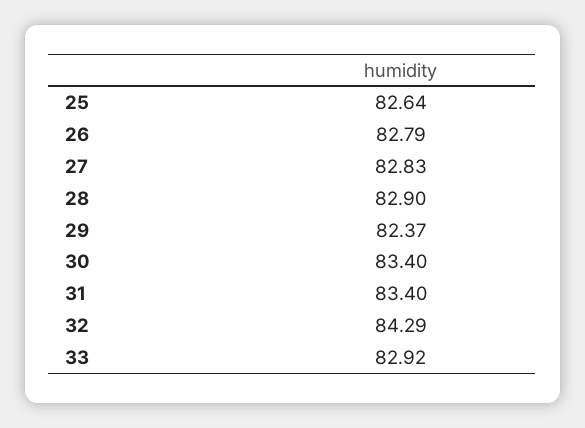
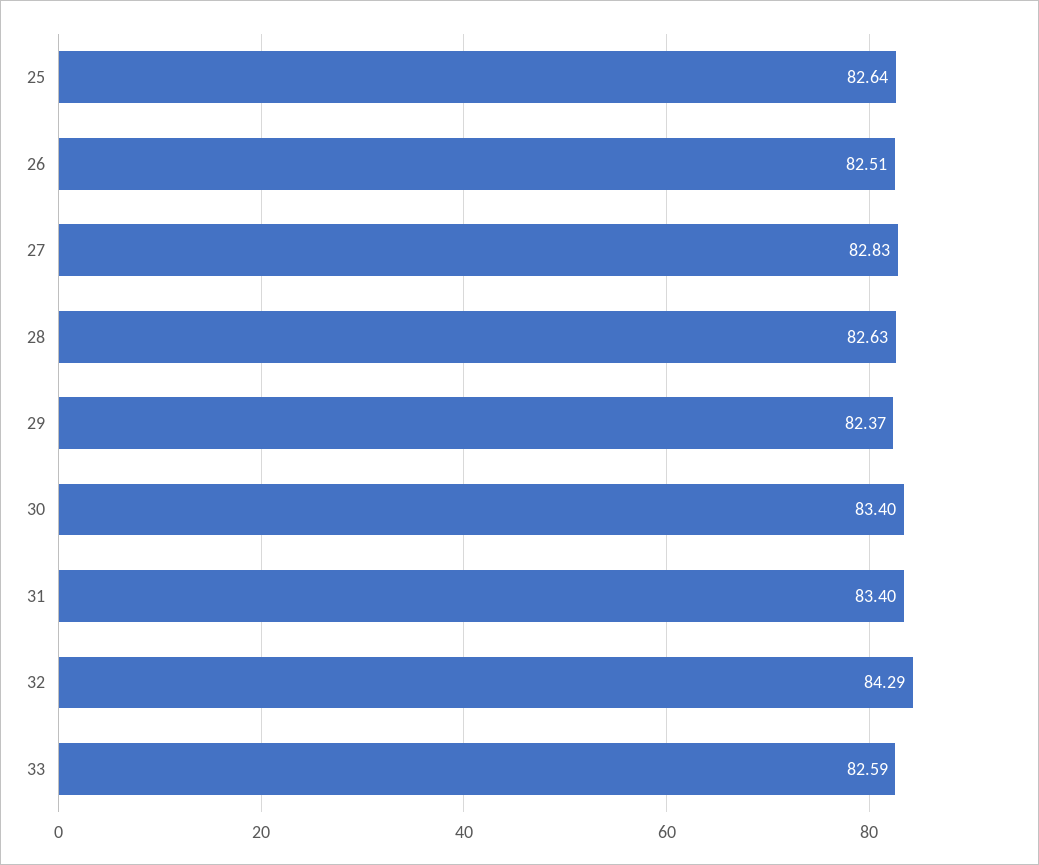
26: 82.79 -> 82.51
28: 82.9 -> 82.63
33: 82.92 -> 82.59

